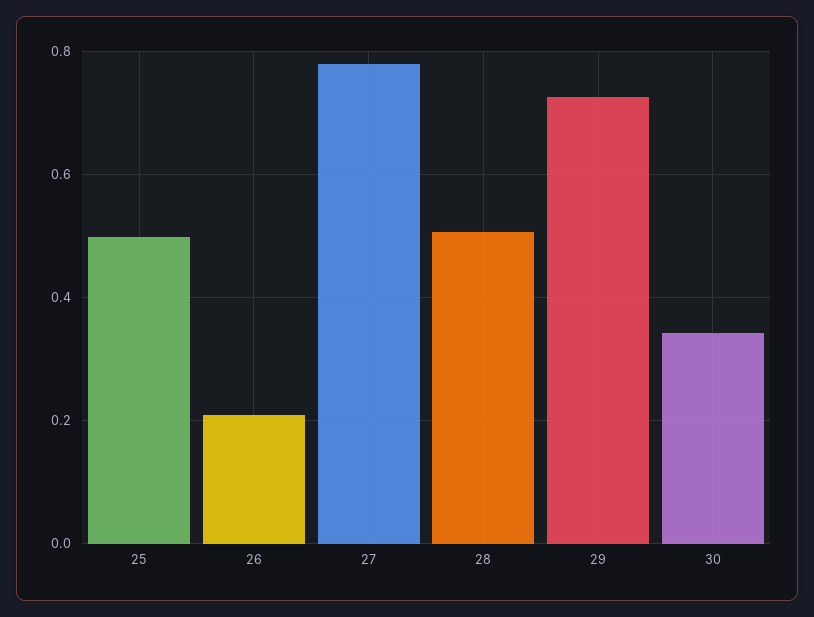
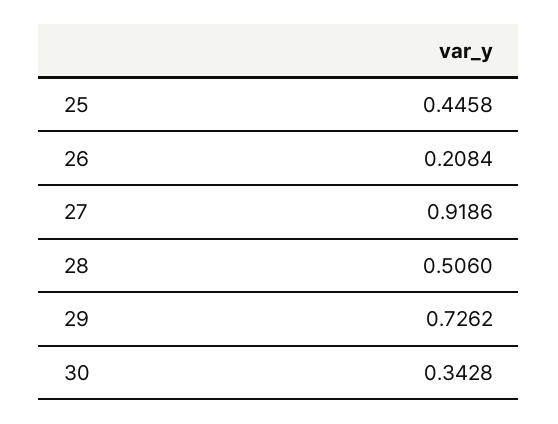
25: 0.5 -> 0.4458
27: 0.78 -> 0.9186

